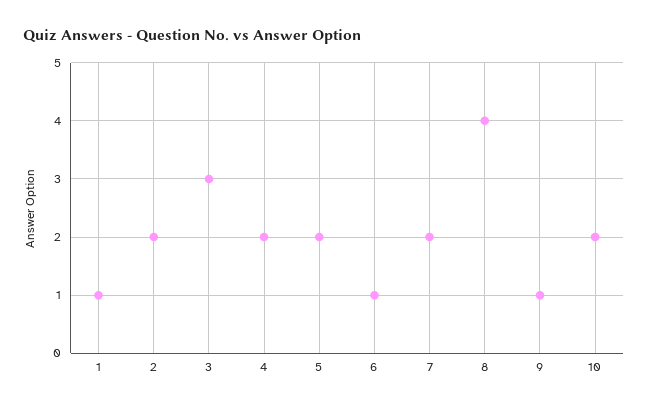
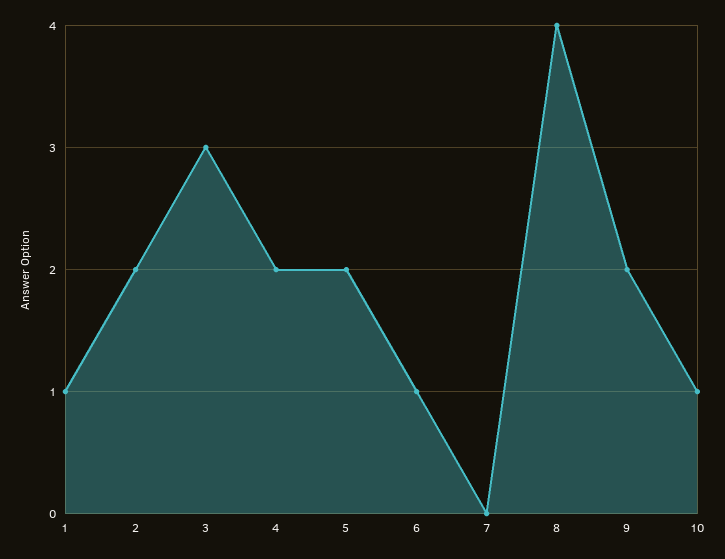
7: 2 -> 0
9: 1 -> 2
10: 2 -> 1

